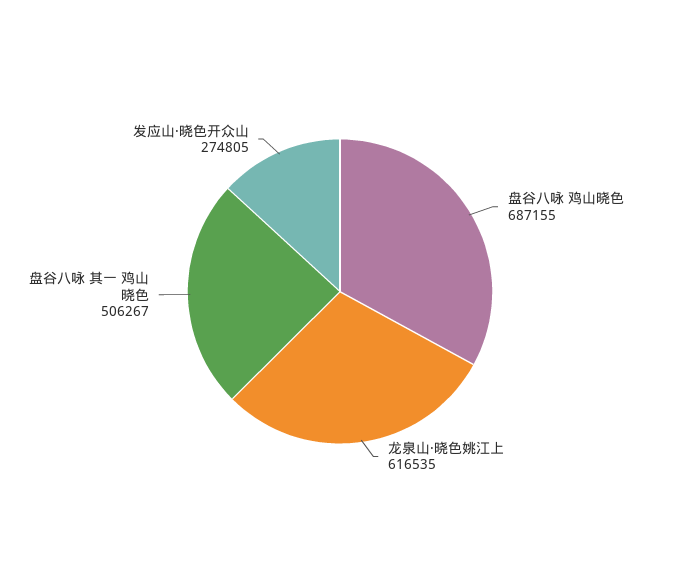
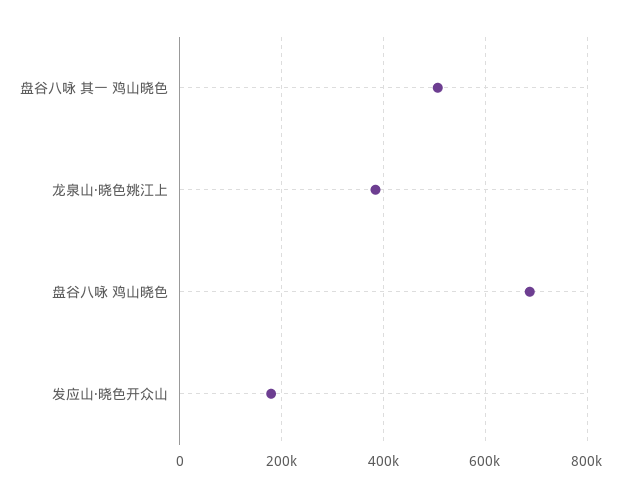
龙泉山·晓色姚江上: 616535 -> 380000
发应山·晓色开众山: 274805 -> 180000

